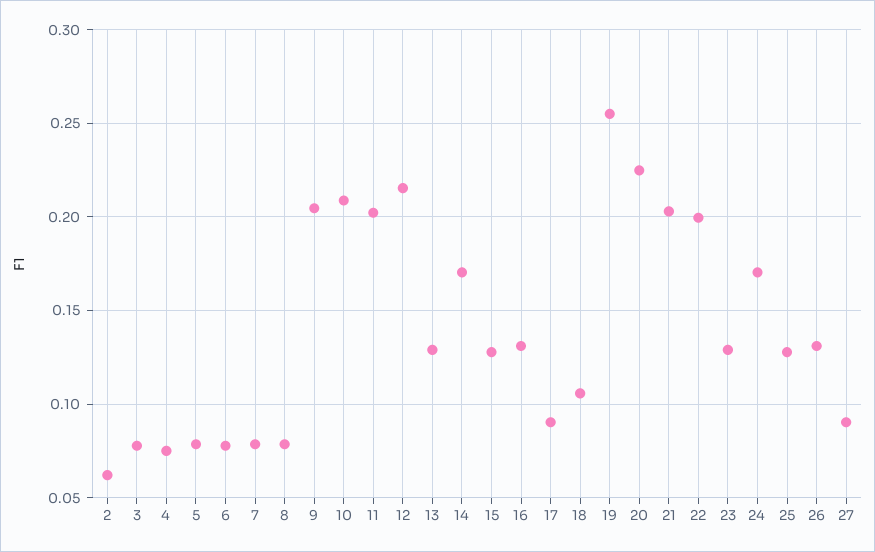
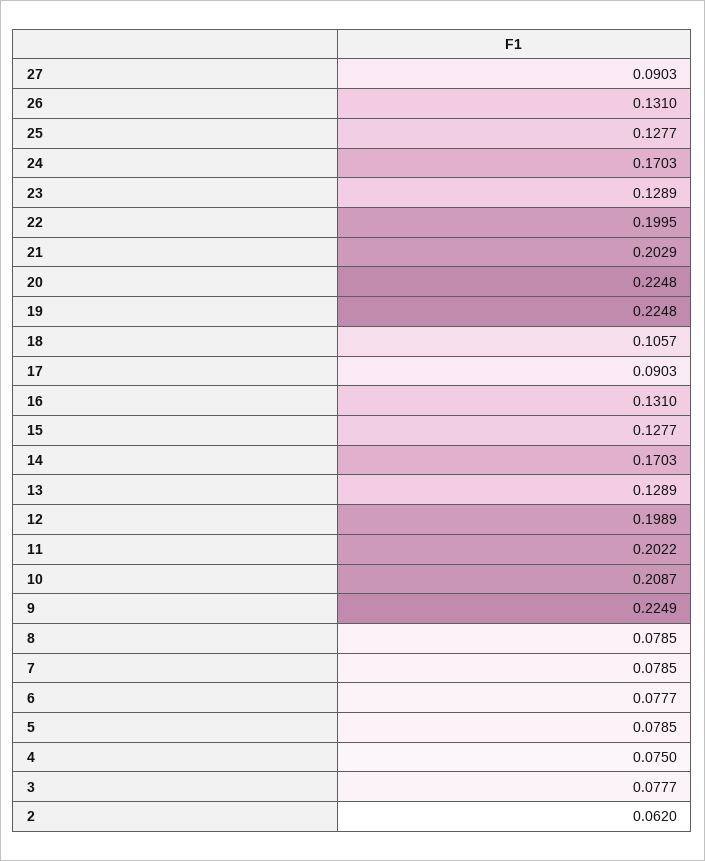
9: 0.205 -> 0.2249
12: 0.215 -> 0.1989
19: 0.255 -> 0.2248

